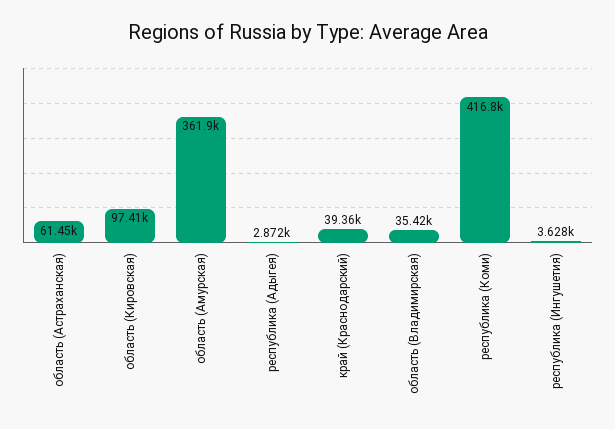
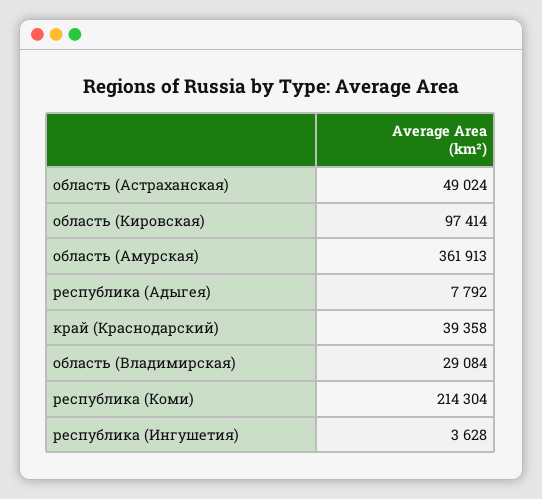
область (Астраханская): 61450 -> 49024
республика (Адыгея): 2872 -> 7792
область (Владимирская): 35420 -> 29084
республика (Коми): 416800 -> 214304

